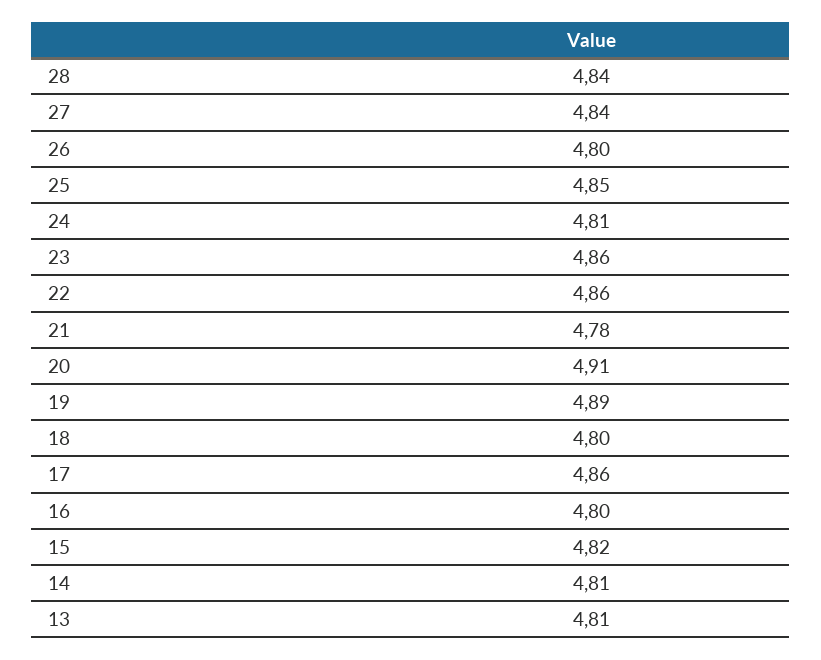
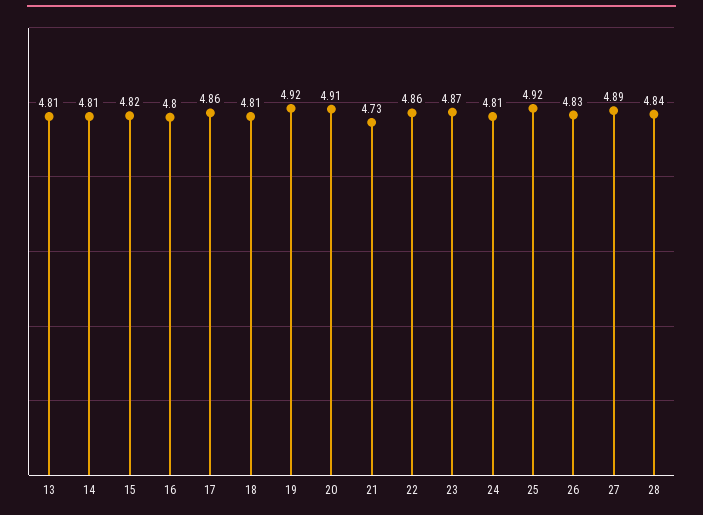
27: 4.84 -> 4.89
26: 4.8 -> 4.83
25: 4.85 -> 4.92
23: 4.86 -> 4.87
21: 4.78 -> 4.73
19: 4.89 -> 4.92
18: 4.8 -> 4.81

